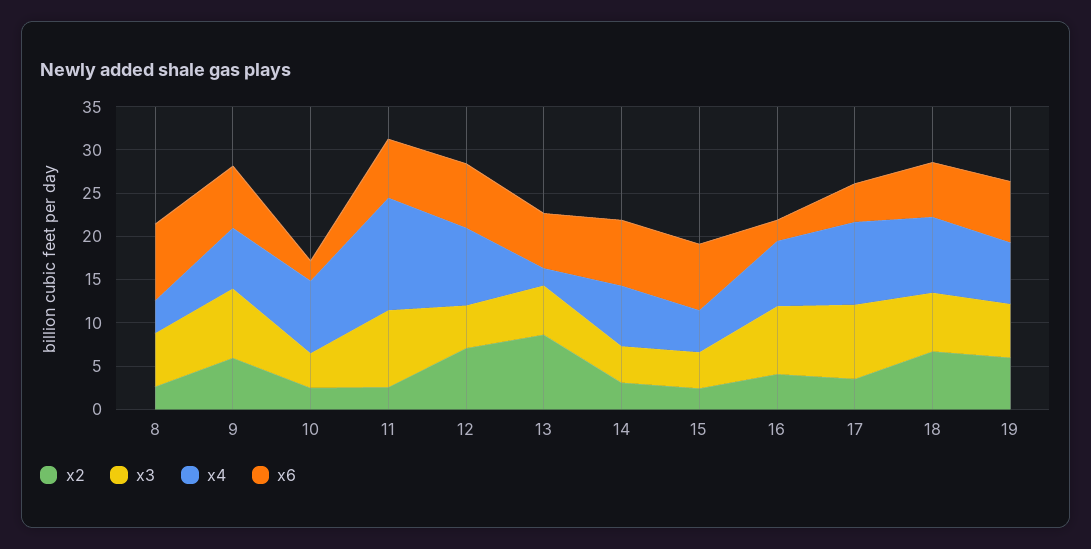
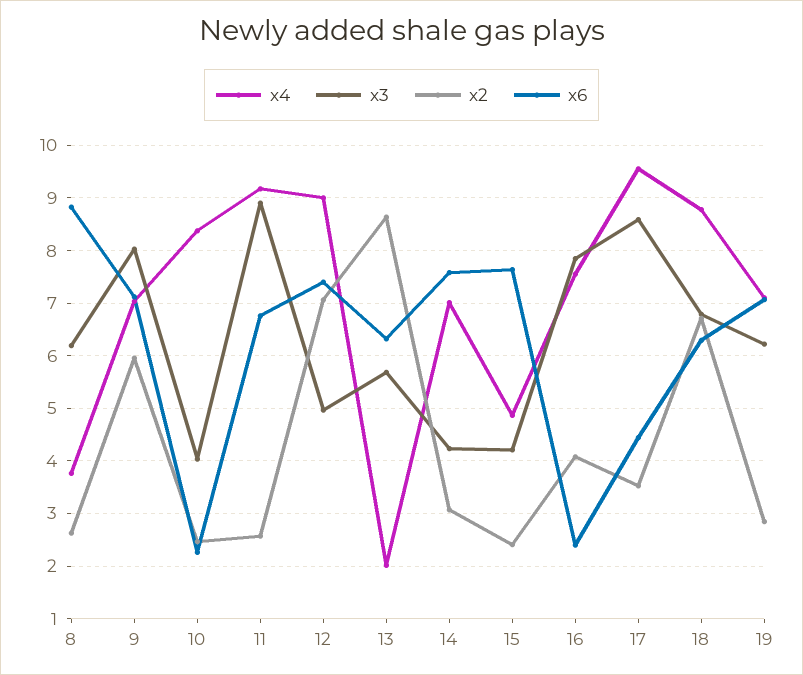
x4, 11: 13 -> 9.2
x2, 19: 6 -> 2.8

